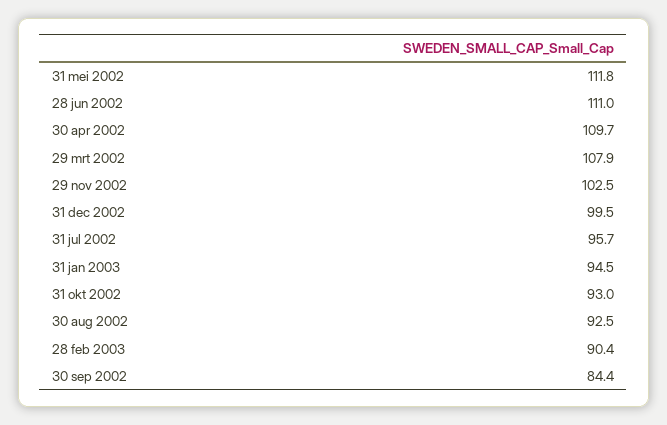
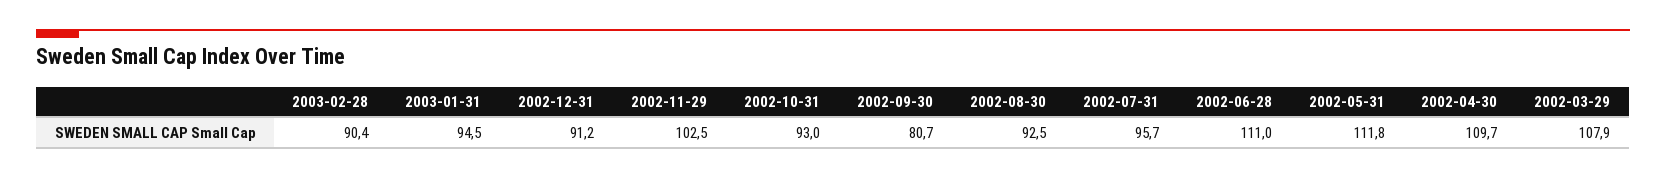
31 dec 2002: 99.5 -> 91.2
30 sep 2002: 84.4 -> 80.7

